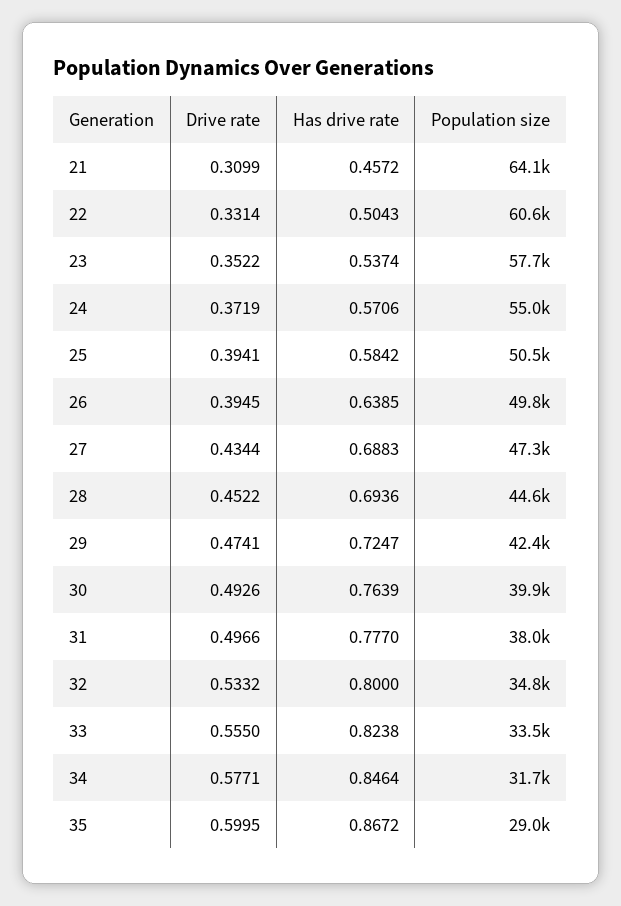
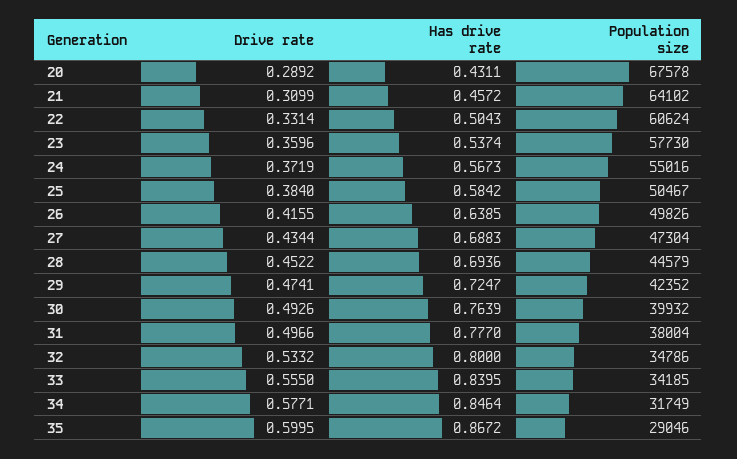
Drive rate, 23: 0.3522 -> 0.3596
Has drive rate, 24: 0.5706 -> 0.5673
Drive rate, 25: 0.3941 -> 0.384
Drive rate, 26: 0.3945 -> 0.4155
Has drive rate, 33: 0.8238 -> 0.8395
Population size, 33: 33500 -> 34185
Drive rate, 20: none -> 0.2892
Has drive rate, 20: none -> 0.4311
Population size, 20: none -> 67578

